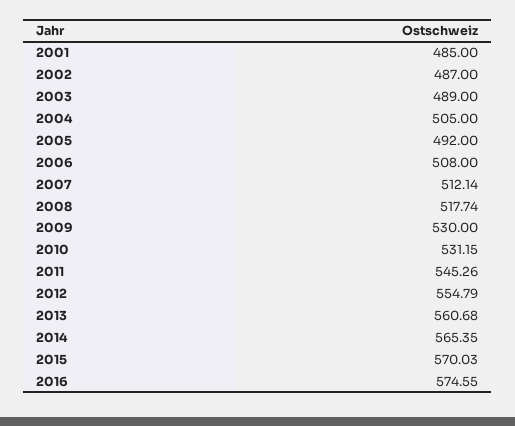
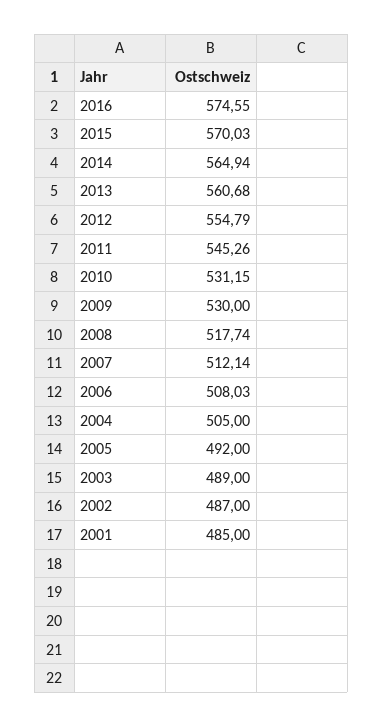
2006: 508 -> 508.03
2014: 565.35 -> 564.94

